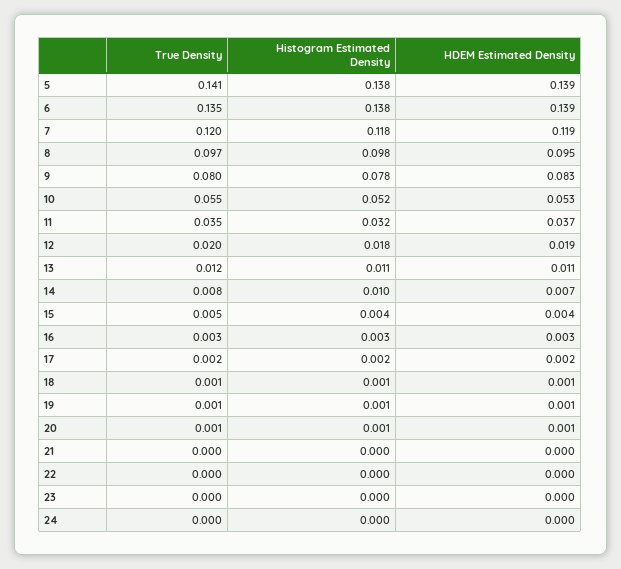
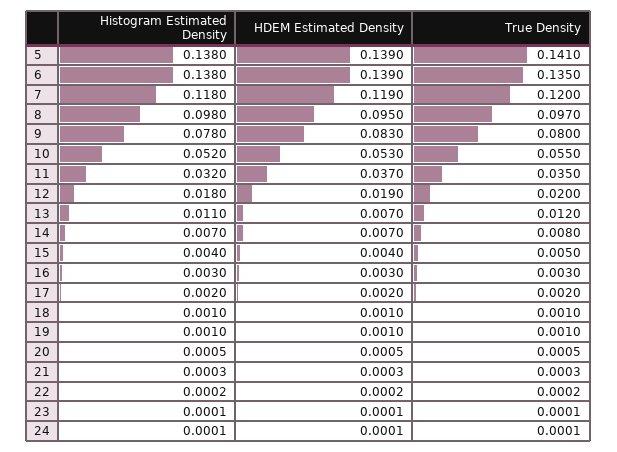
HDEM Estimated Density, 13: 0.011 -> 0.007
Histogram Estimated Density, 14: 0.01 -> 0.007

